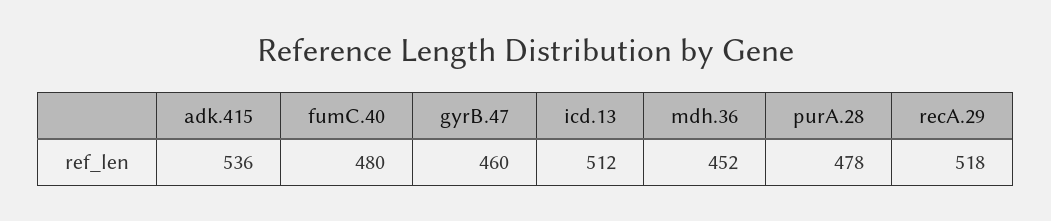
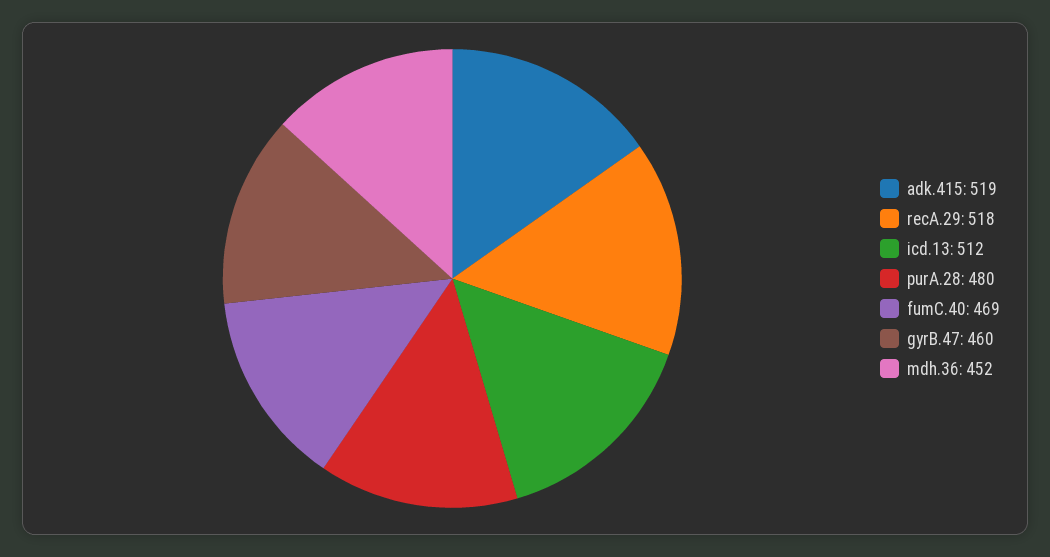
adk.415: 536 -> 519
fumC.40: 480 -> 469
purA.28: 478 -> 480

